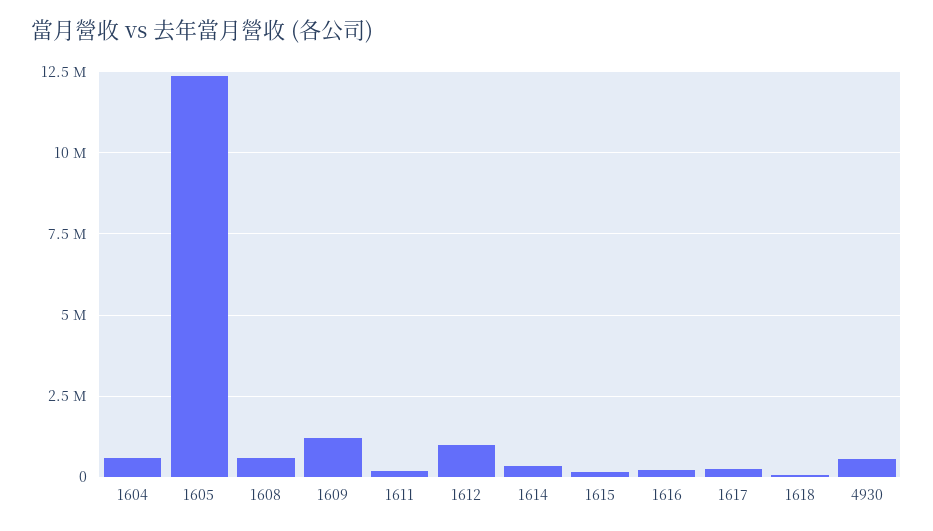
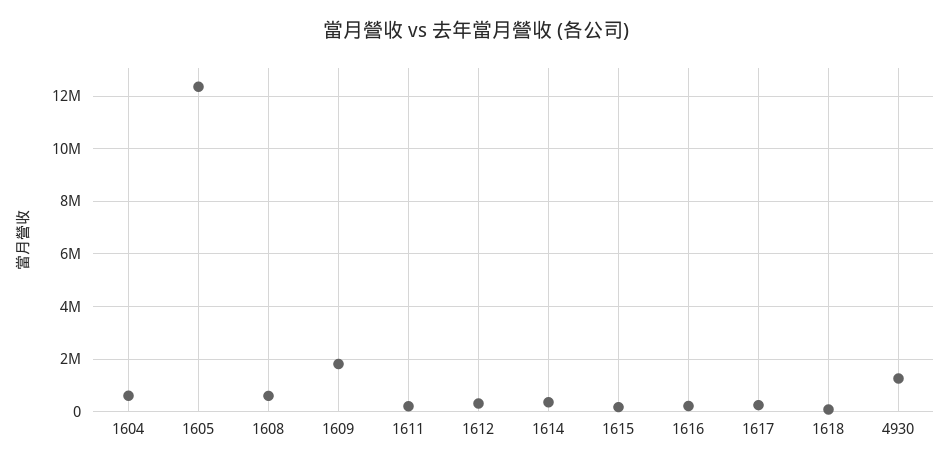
1609: 1250000 -> 1750000
1612: 1000000 -> 250000
4930: 500000 -> 1250000

